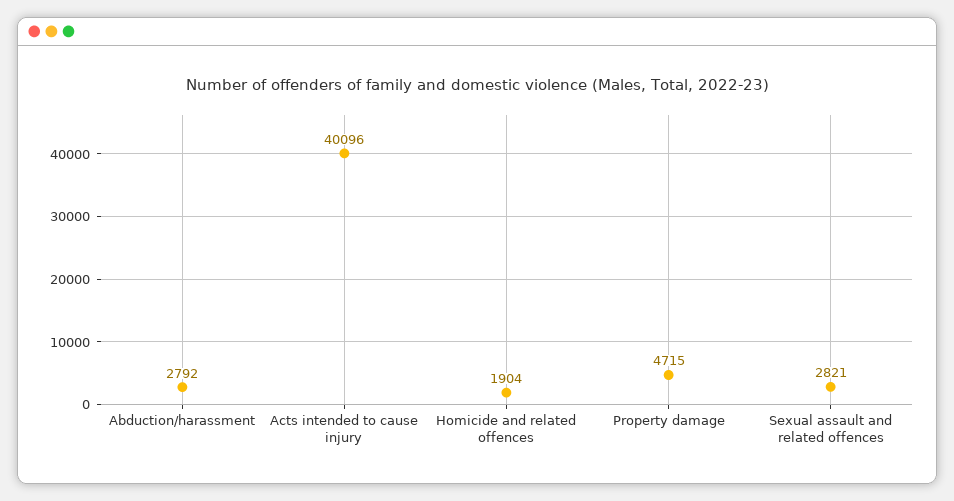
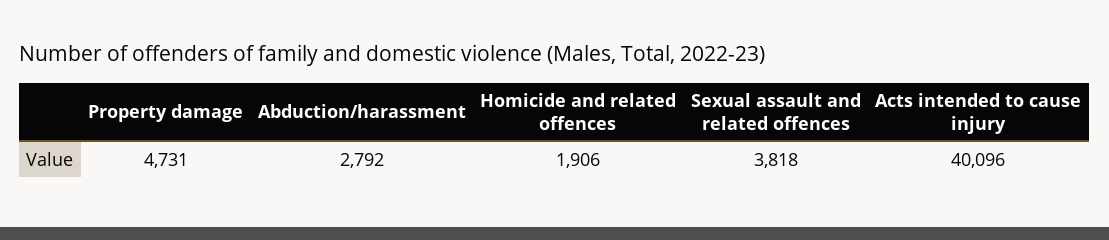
Homicide and related offences: 1904 -> 1906
Property damage: 4715 -> 4731
Sexual assault and related offences: 2821 -> 3818

